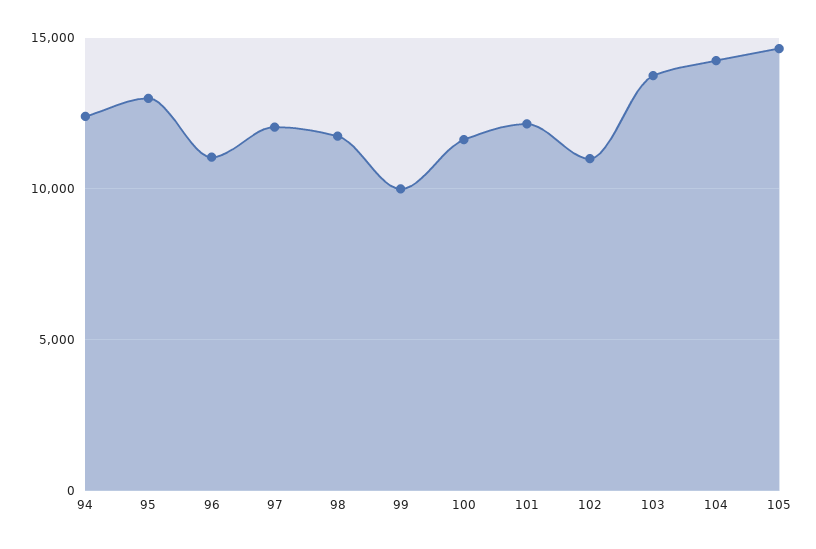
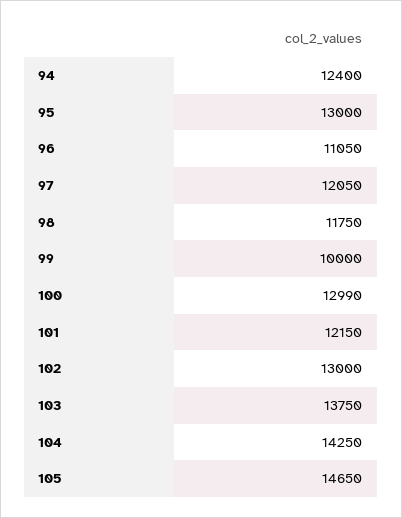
100: 11500 -> 12990
102: 11000 -> 13000

